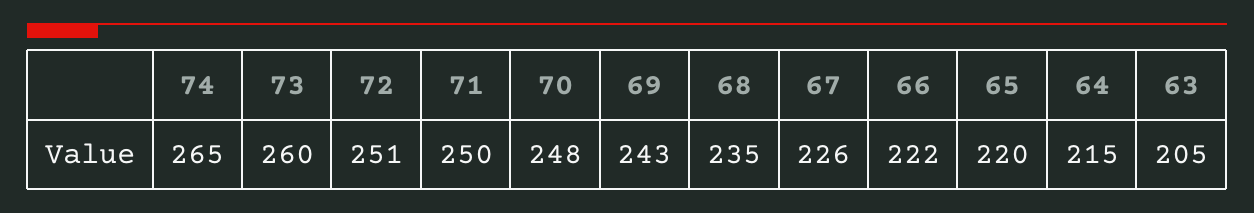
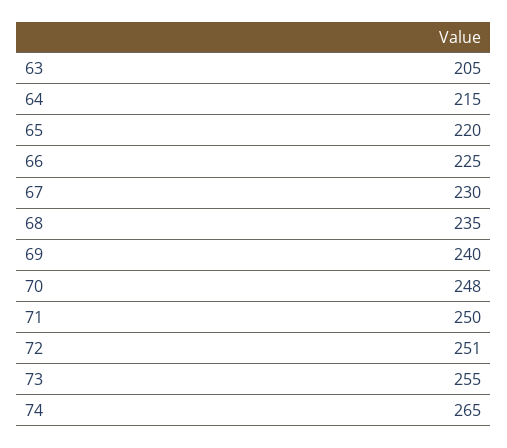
73: 260 -> 255
69: 243 -> 240
67: 226 -> 230
66: 222 -> 225

